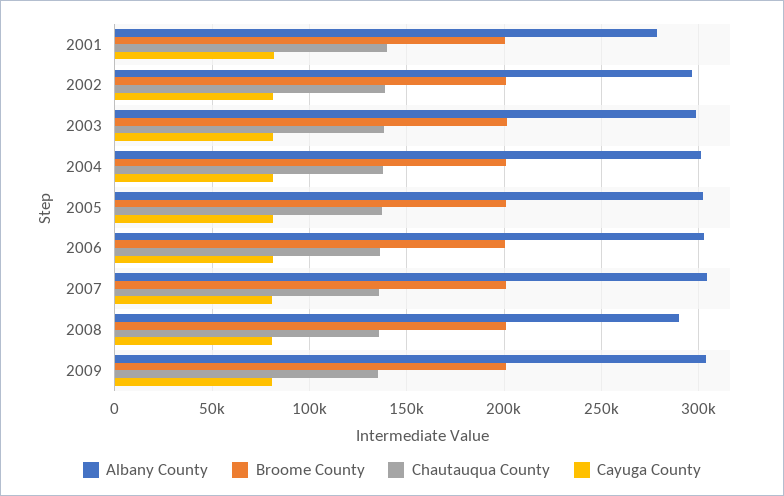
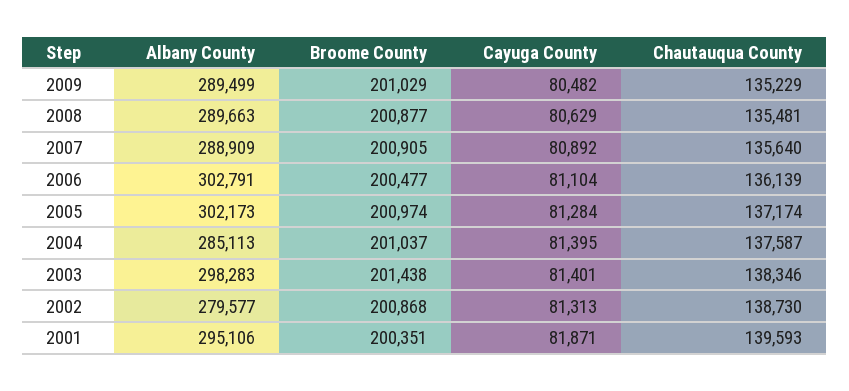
Albany County, 2001: 280000 -> 295106
Albany County, 2002: 295000 -> 279577
Albany County, 2004: 300000 -> 285113
Albany County, 2007: 305000 -> 288909
Albany County, 2009: 305000 -> 289499

